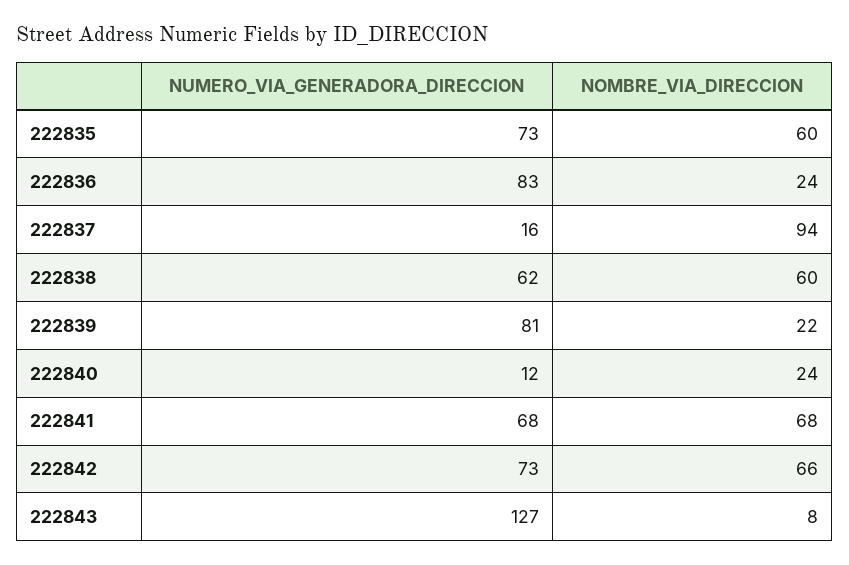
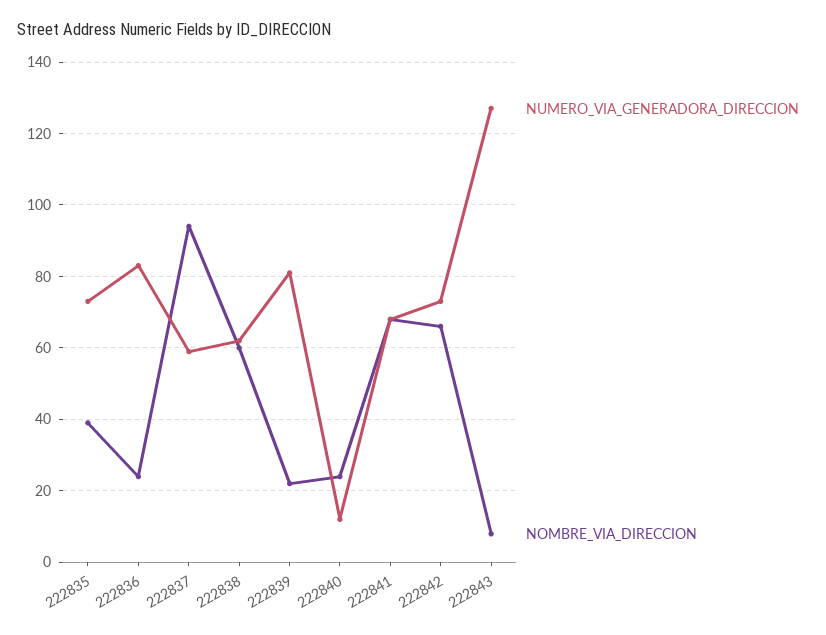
NOMBRE_VIA_DIRECCION, 222835: 60 -> 40
NUMERO_VIA_GENERADORA_DIRECCION, 222837: 16 -> 60

